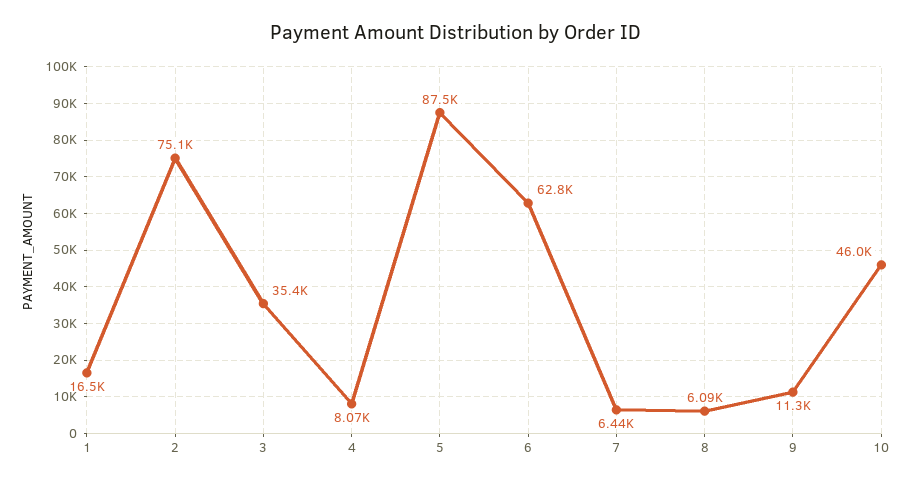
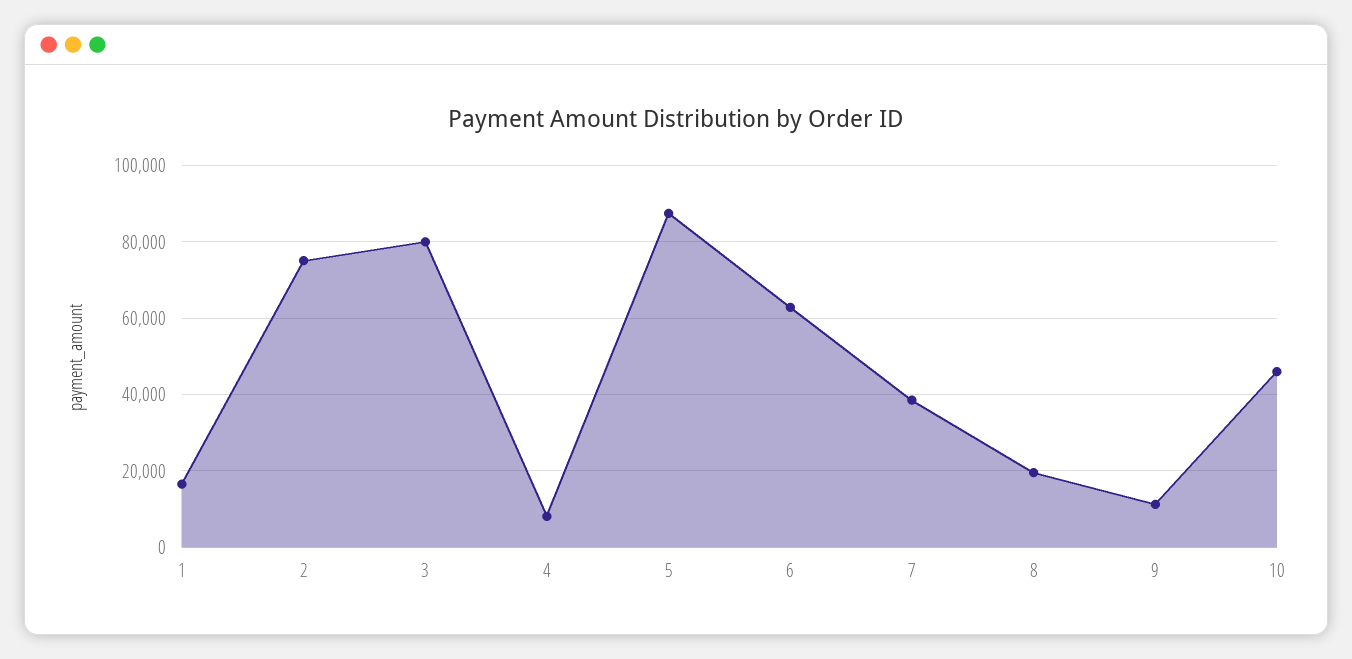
3: 35400 -> 80000
7: 6440 -> 38000
8: 6090 -> 20000

